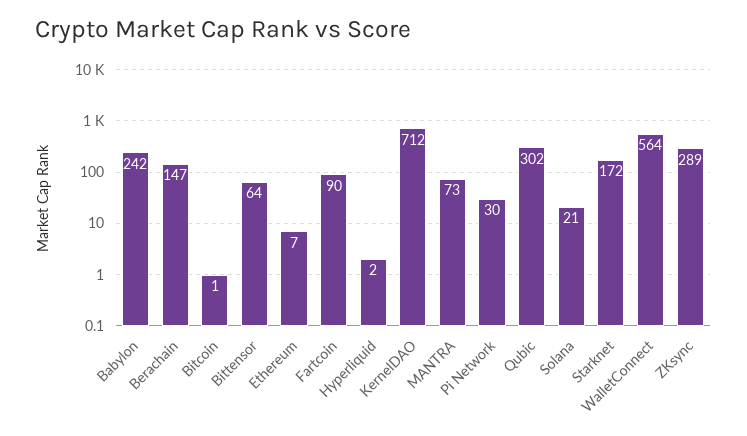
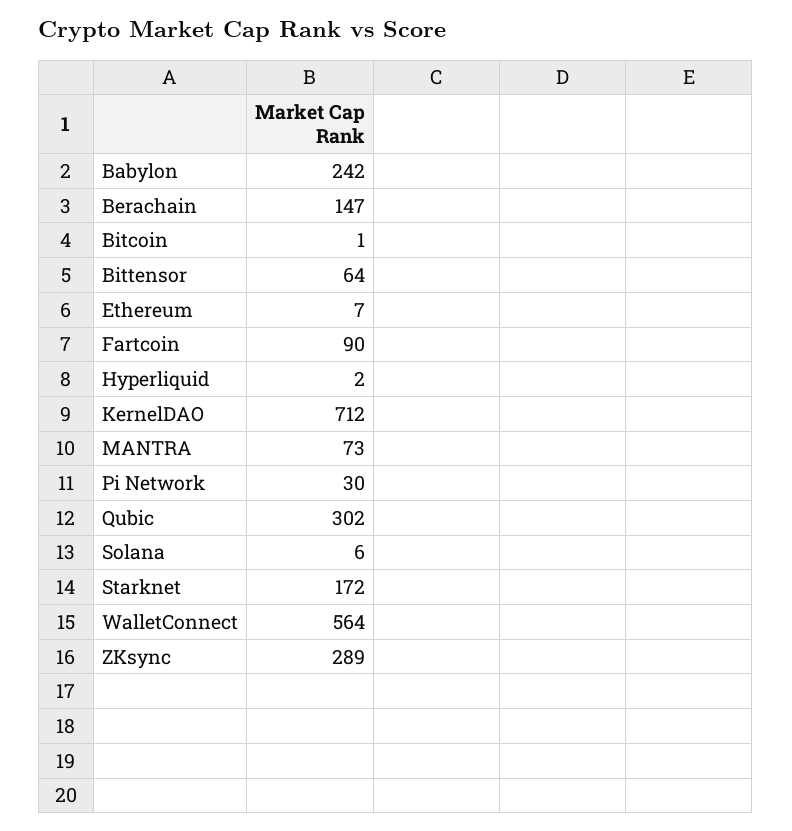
Solana: 21 -> 6

